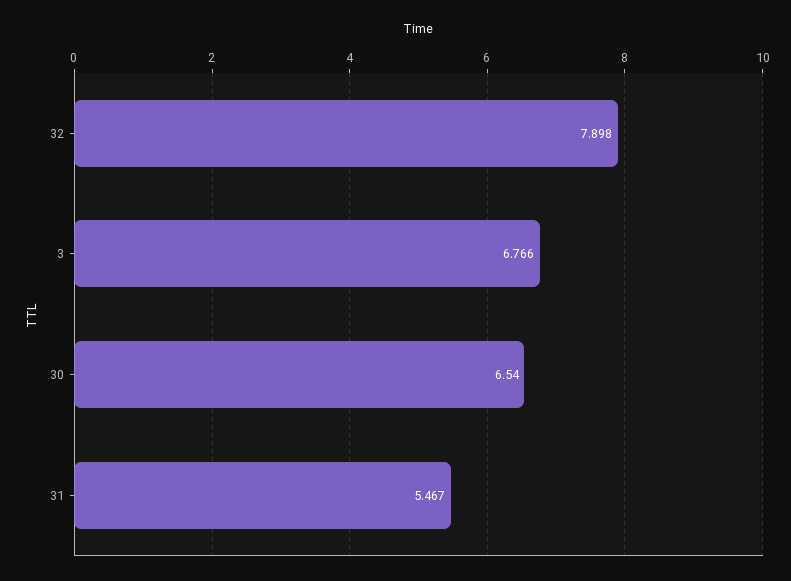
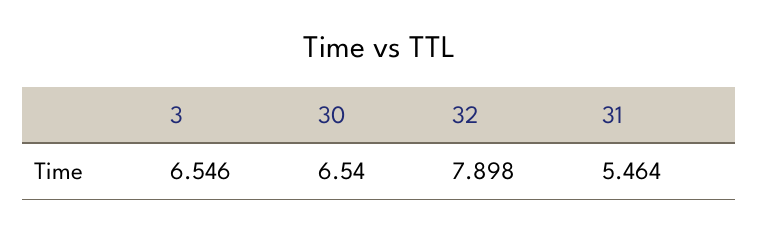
3: 6.766 -> 6.546
31: 5.467 -> 5.464

